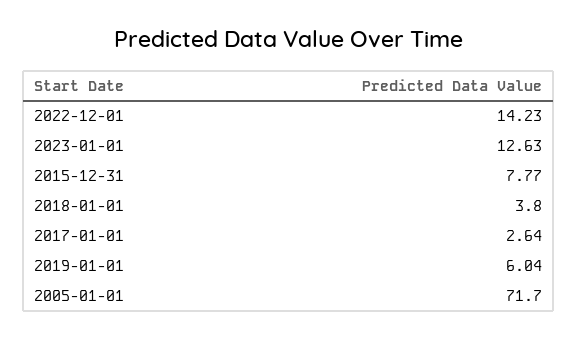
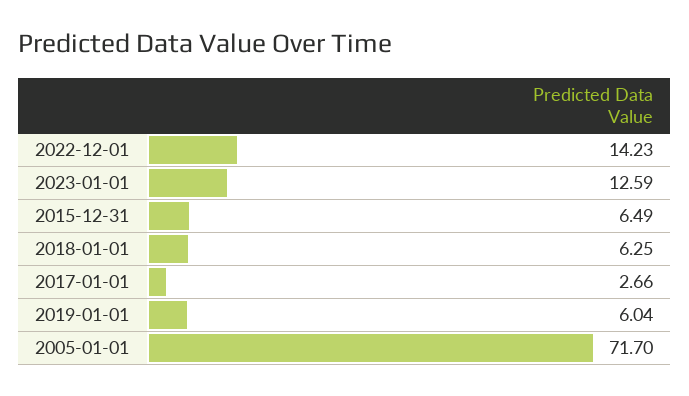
2023-01-01: 12.63 -> 12.59
2015-12-31: 7.77 -> 6.49
2018-01-01: 3.8 -> 6.25
2017-01-01: 2.64 -> 2.66

